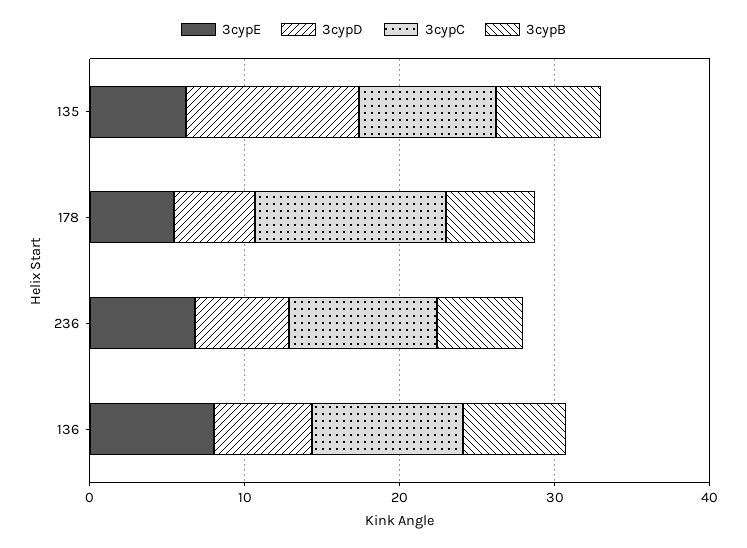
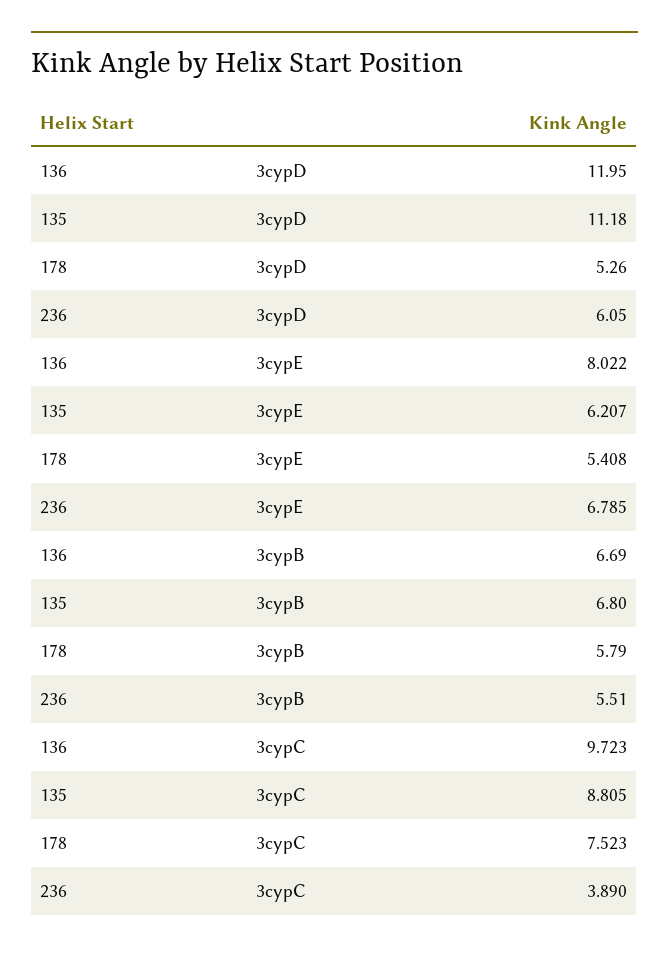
3cypC, 178: 12 -> 7.523
3cypC, 236: 10 -> 3.89
3cypD, 136: 6 -> 11.95

